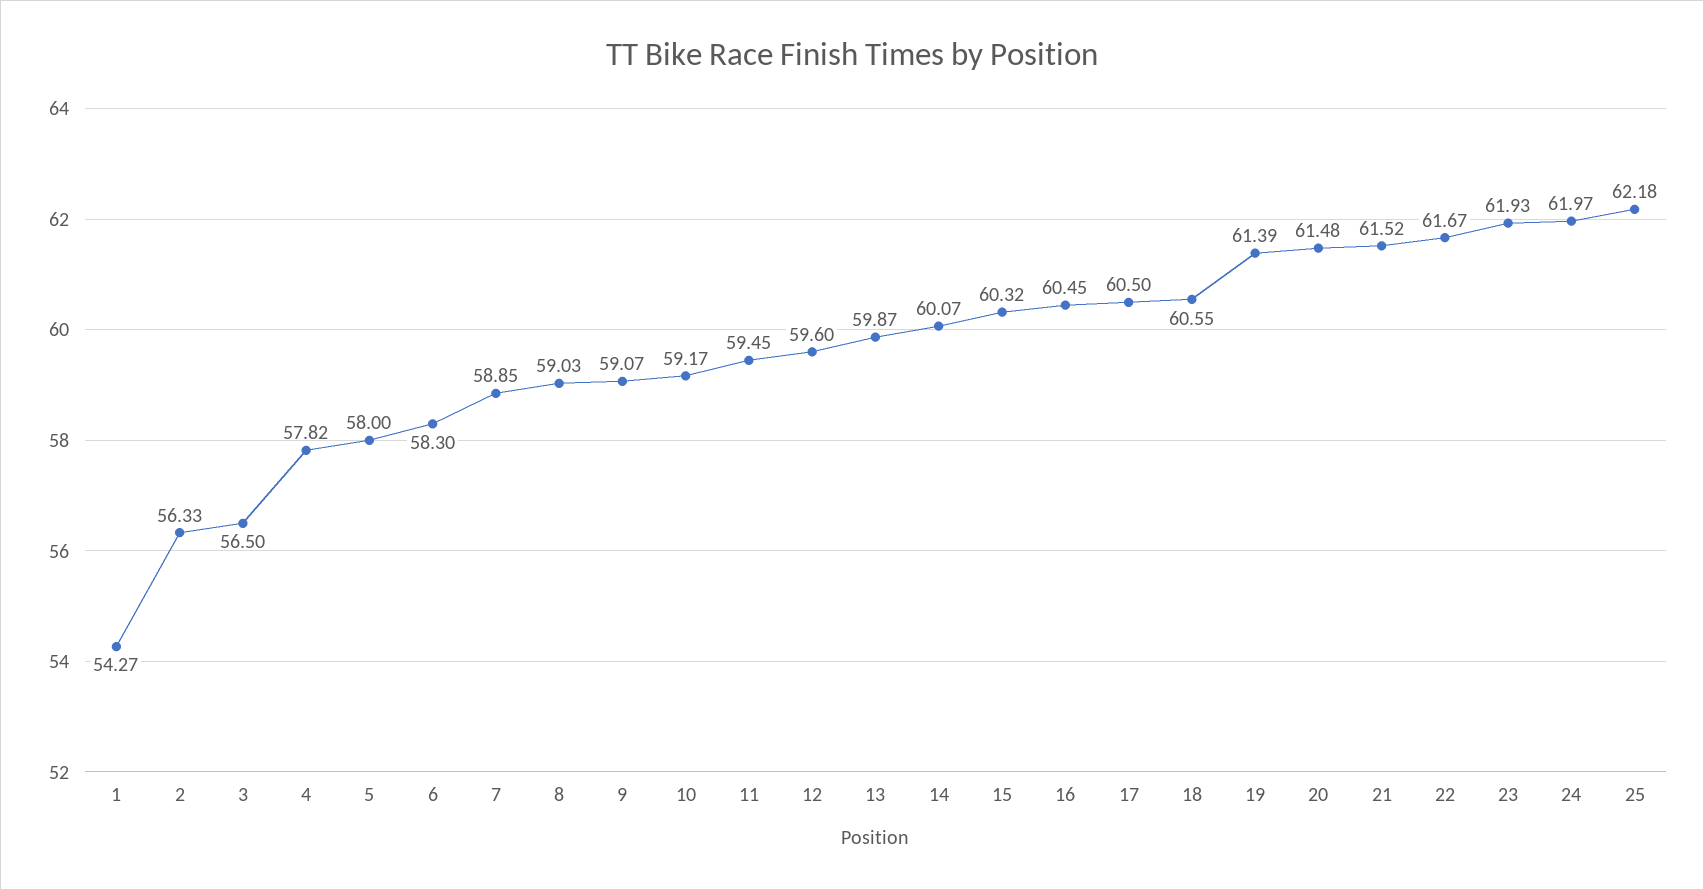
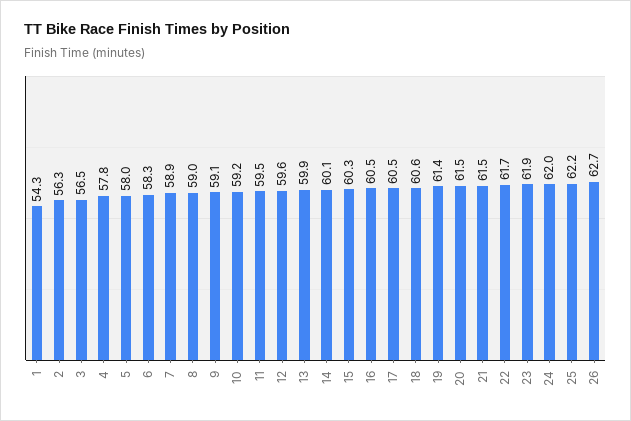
26: none -> 62.7

